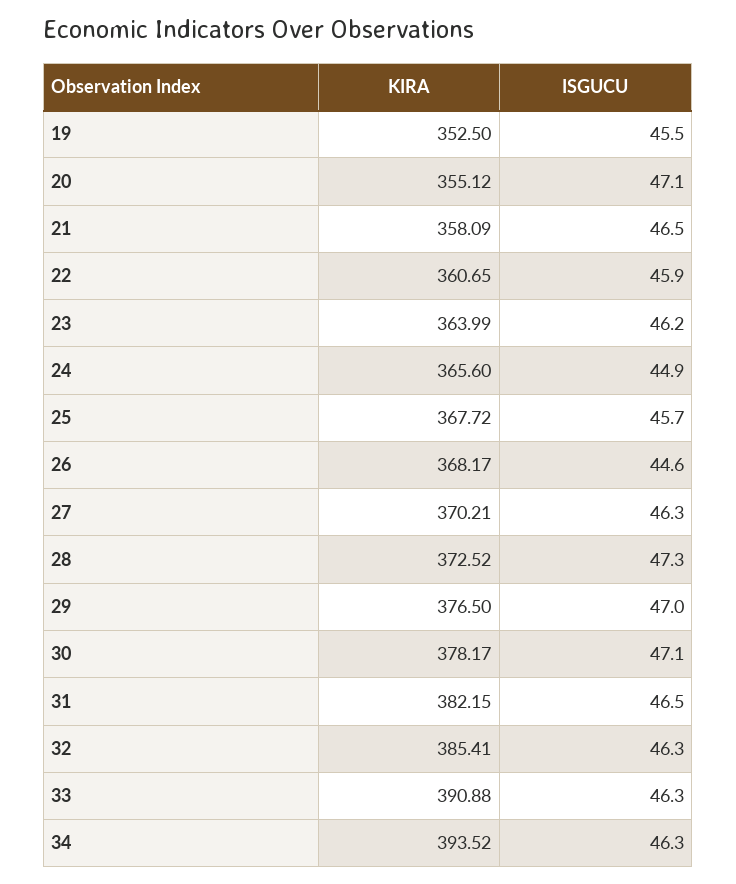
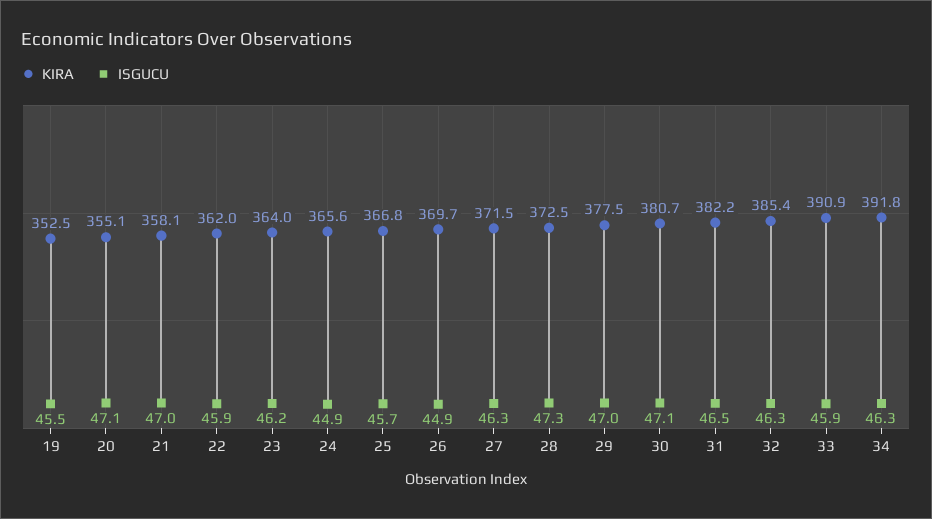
ISGUCU, 21: 46.5 -> 47
KIRA, 22: 360.65 -> 362
KIRA, 25: 367.72 -> 366.8
KIRA, 26: 368.17 -> 369.7
ISGUCU, 26: 44.6 -> 44.9
KIRA, 27: 370.21 -> 371.5
KIRA, 29: 376.5 -> 377.5
KIRA, 30: 378.17 -> 380.7
ISGUCU, 33: 46.3 -> 45.9
KIRA, 34: 393.52 -> 391.8

